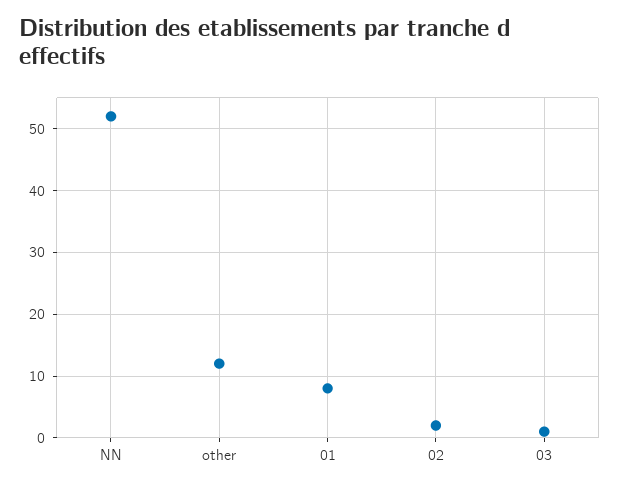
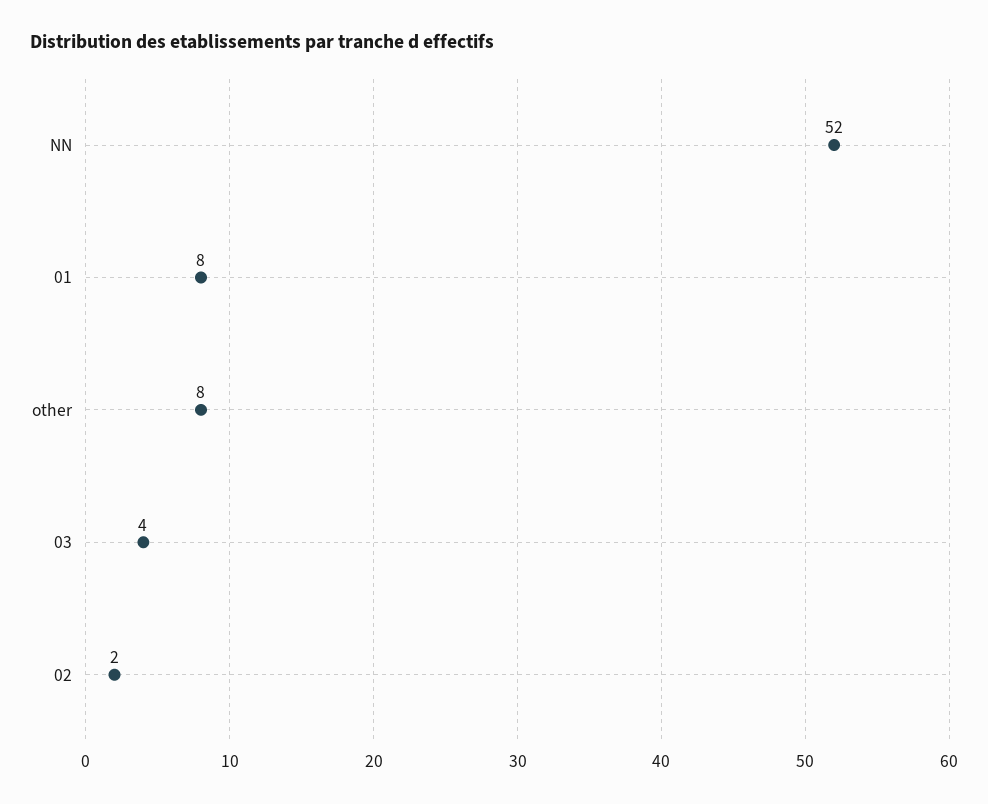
other: 12 -> 8
03: 1 -> 4

